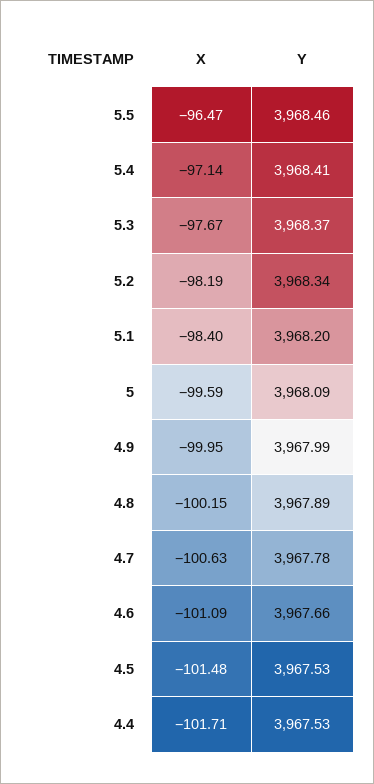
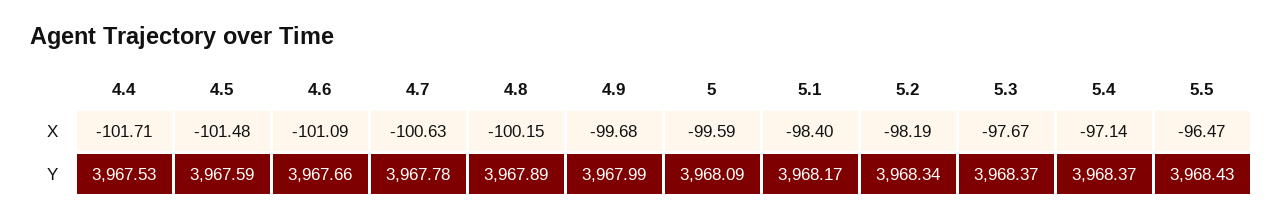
Y, 5.5: 3968.46 -> 3968.43
Y, 5.4: 3968.41 -> 3968.37
Y, 5.1: 3968.2 -> 3968.17
X, 4.9: -99.95 -> -99.68
Y, 4.5: 3967.53 -> 3967.59

